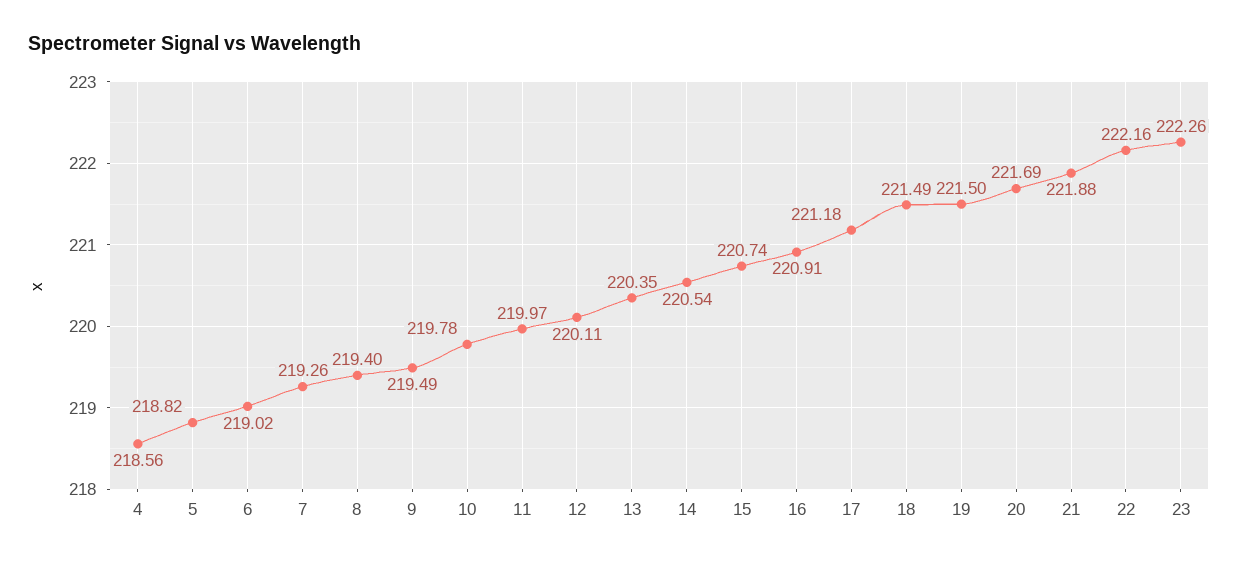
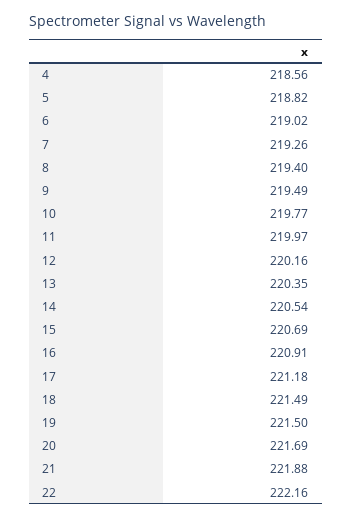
10: 219.78 -> 219.77
12: 220.11 -> 220.16
15: 220.74 -> 220.69
23: 222.26 -> none

